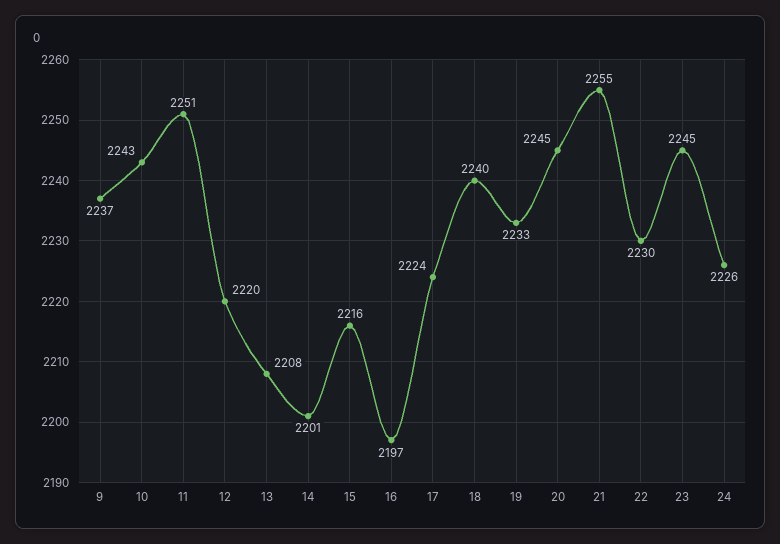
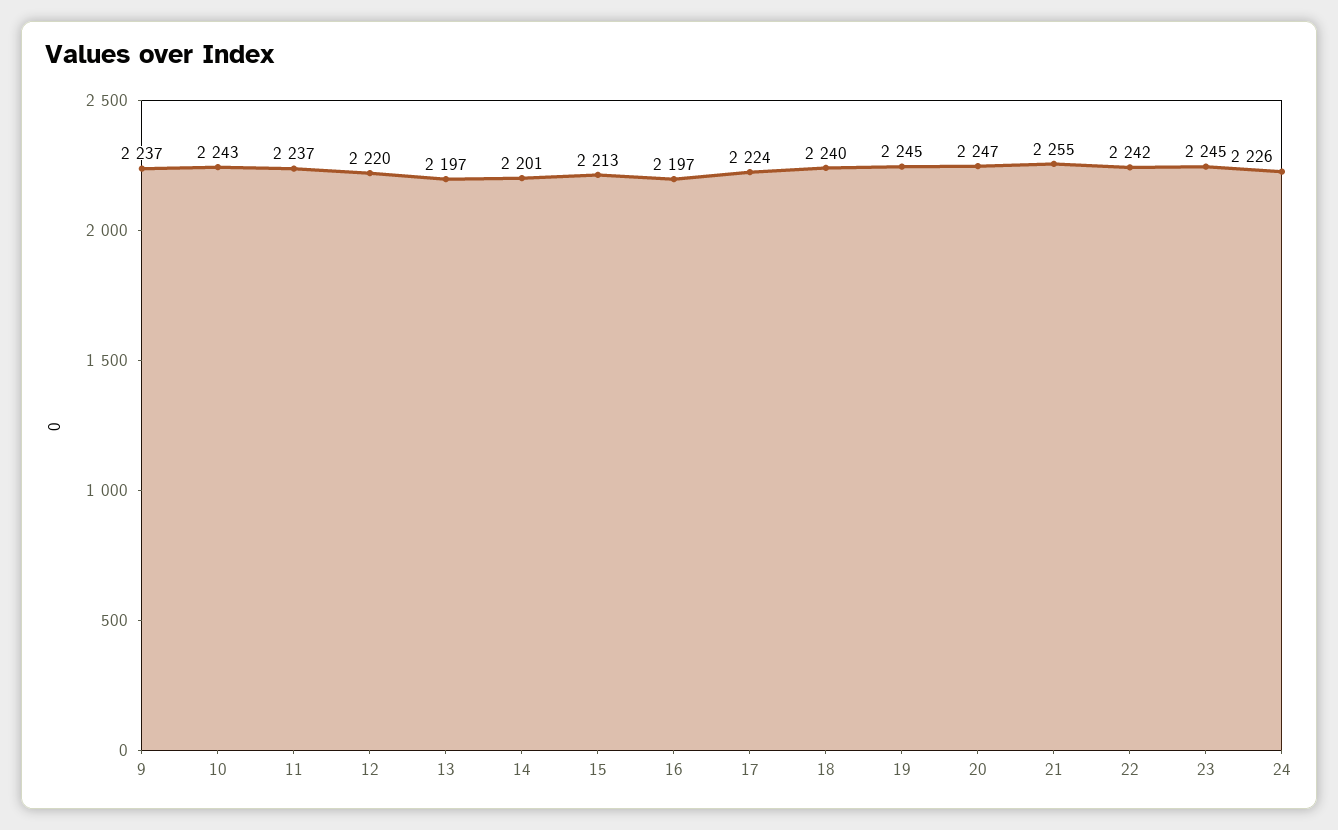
11: 2251 -> 2237
13: 2208 -> 2197
15: 2216 -> 2213
19: 2233 -> 2245
20: 2245 -> 2247
22: 2230 -> 2242

